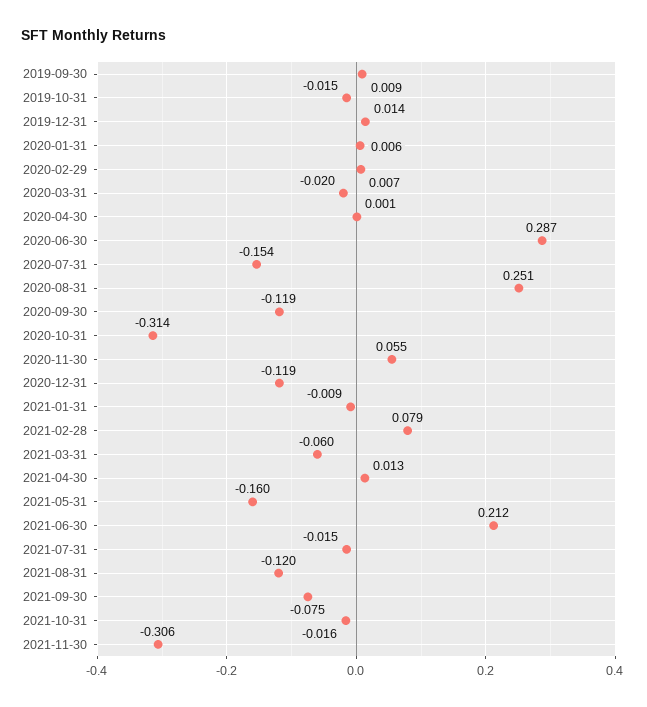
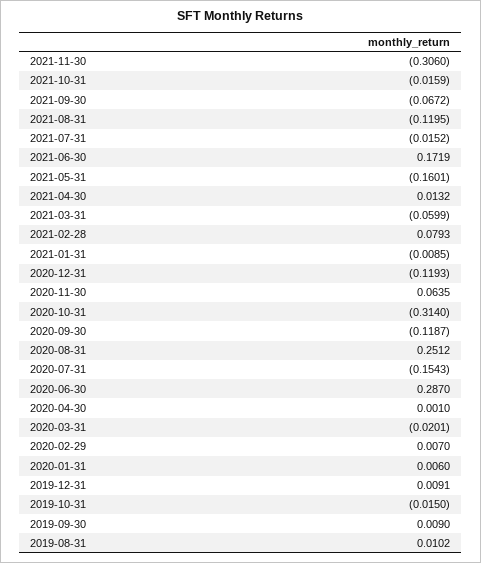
2019-12-31: 0.014 -> 0.0091
2020-11-30: 0.055 -> 0.0635
2021-06-30: 0.212 -> 0.1719
2021-09-30: -0.075 -> -0.0672
2019-08-31: none -> 0.0102

